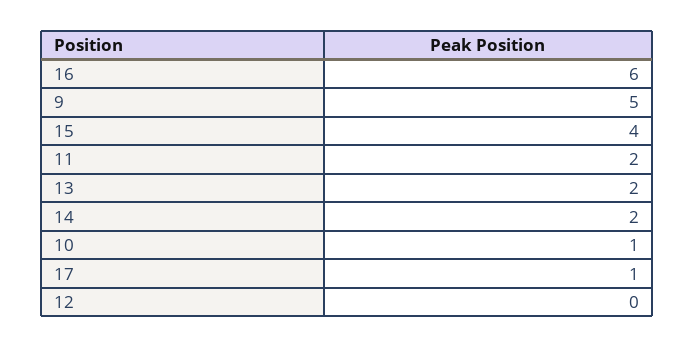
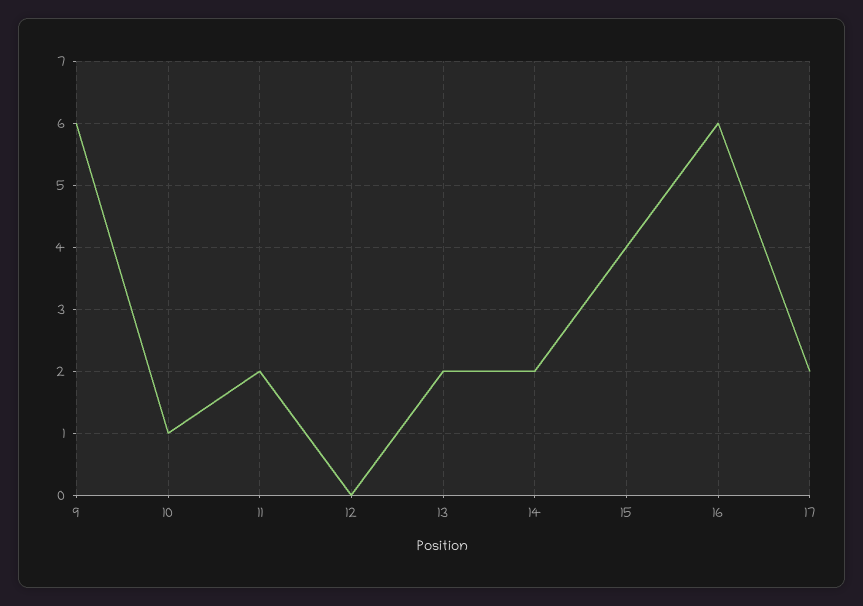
9: 5 -> 6
17: 1 -> 2

